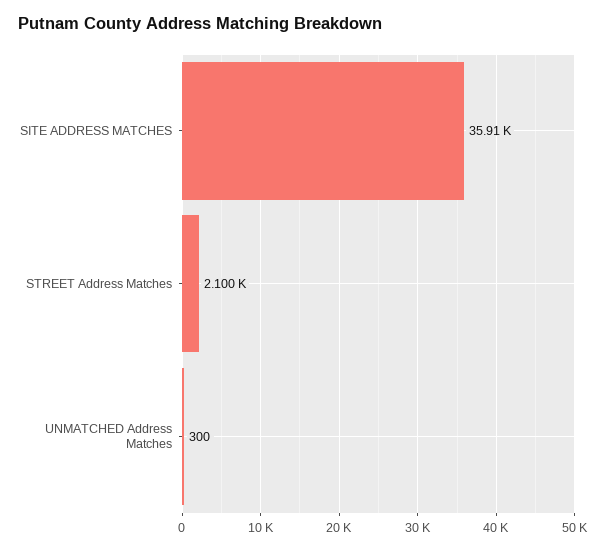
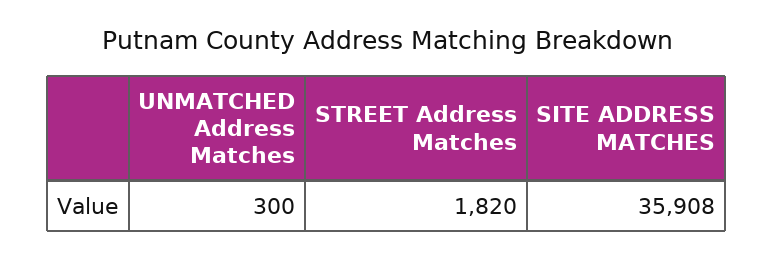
STREET Address Matches: 2100 -> 1820

